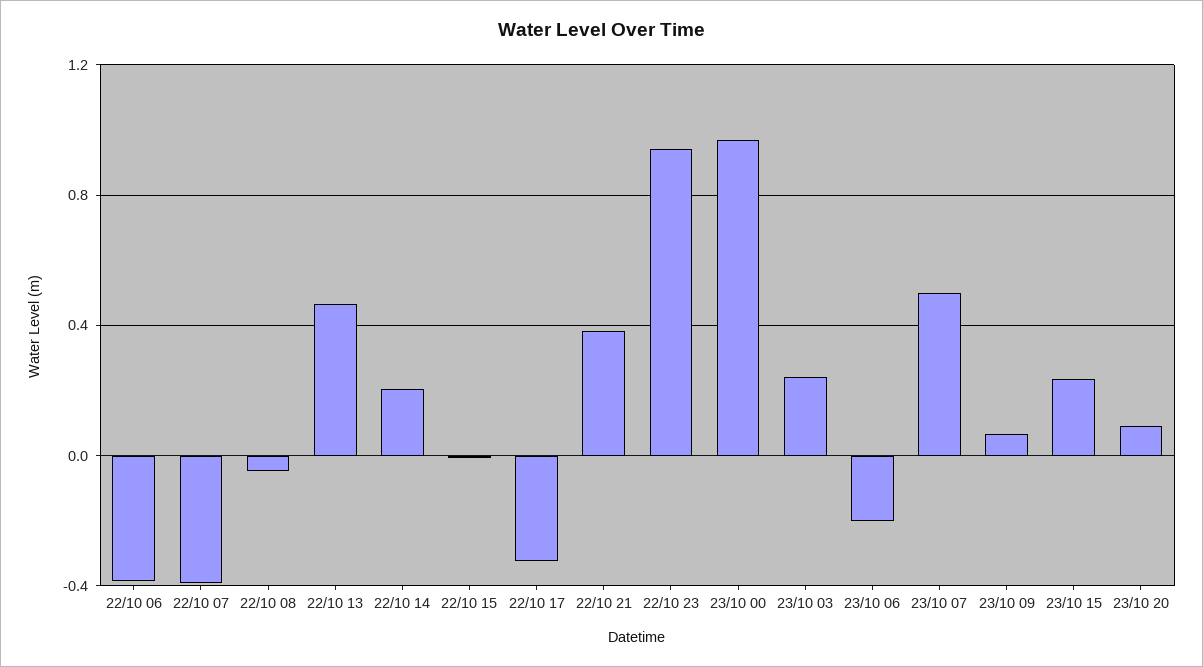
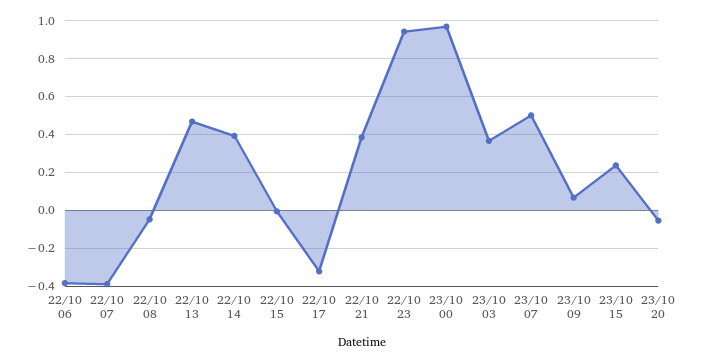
22/10 14: 0.2 -> 0.4
23/10 03: 0.25 -> 0.35
23/10 06: -0.2 -> none
23/10 20: 0.1 -> -0.05

